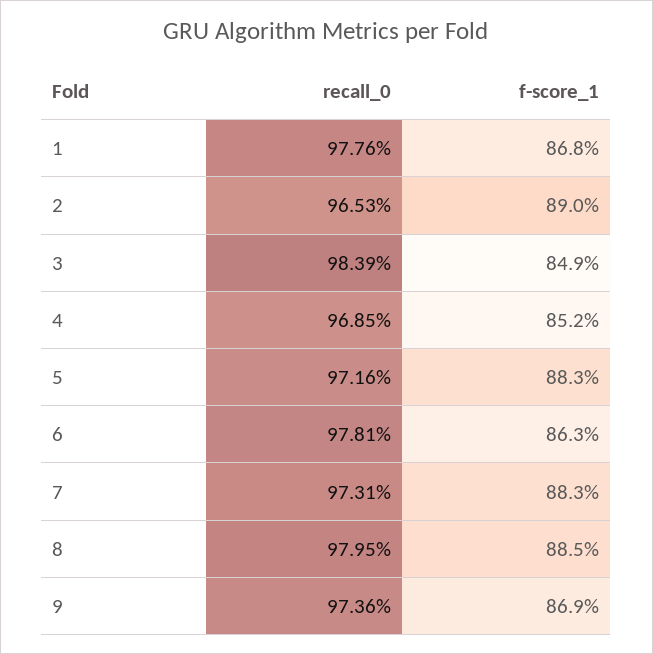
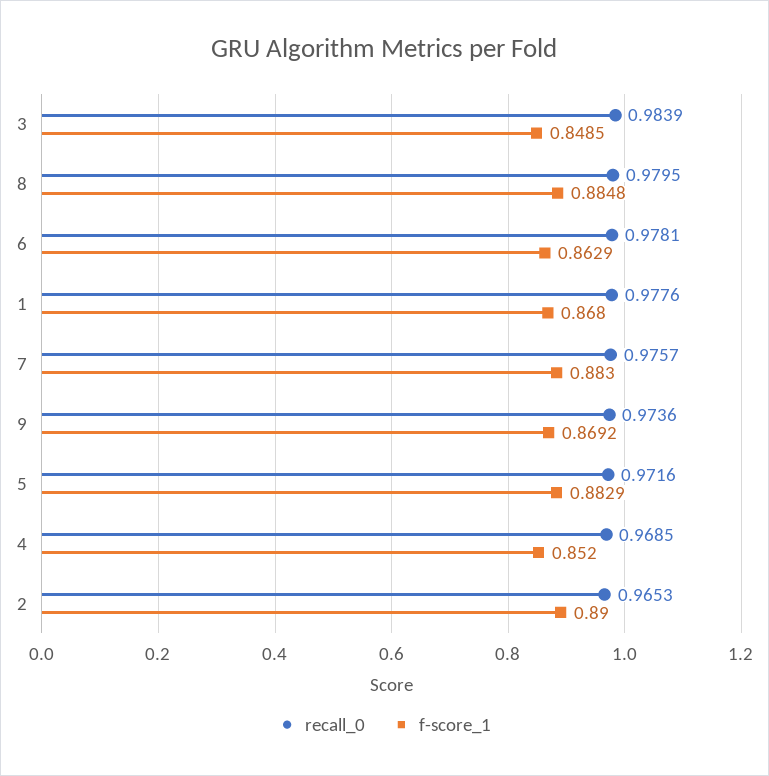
recall_0, 7: 0.9731 -> 0.9757

